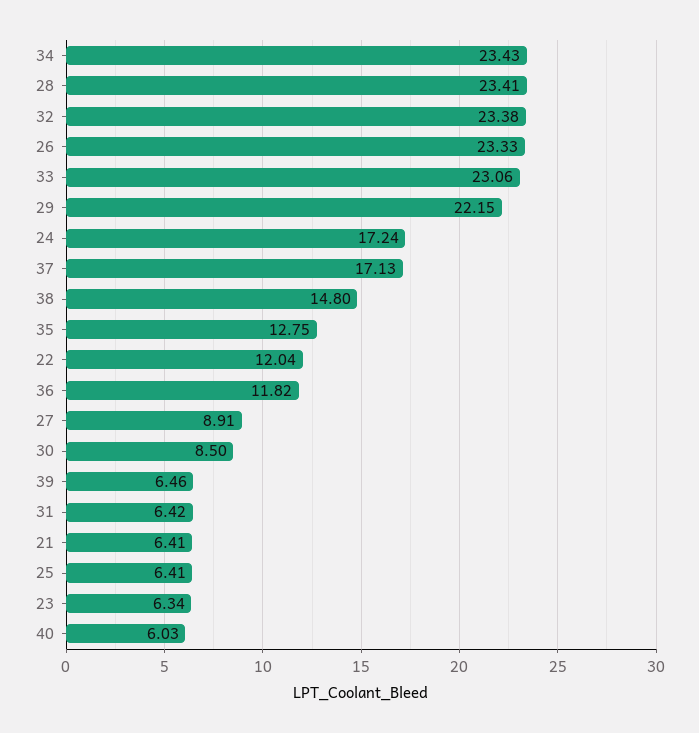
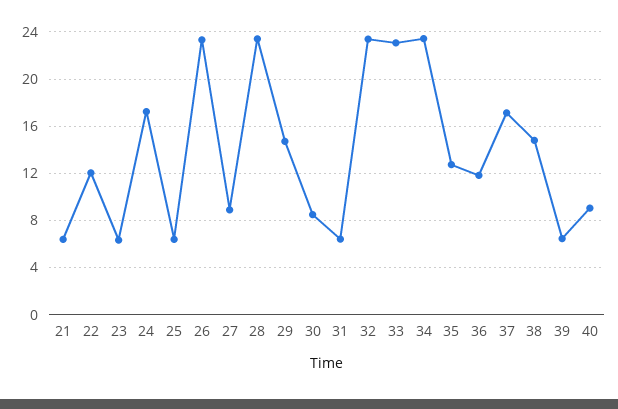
29: 22.15 -> 15
40: 6.03 -> 9

